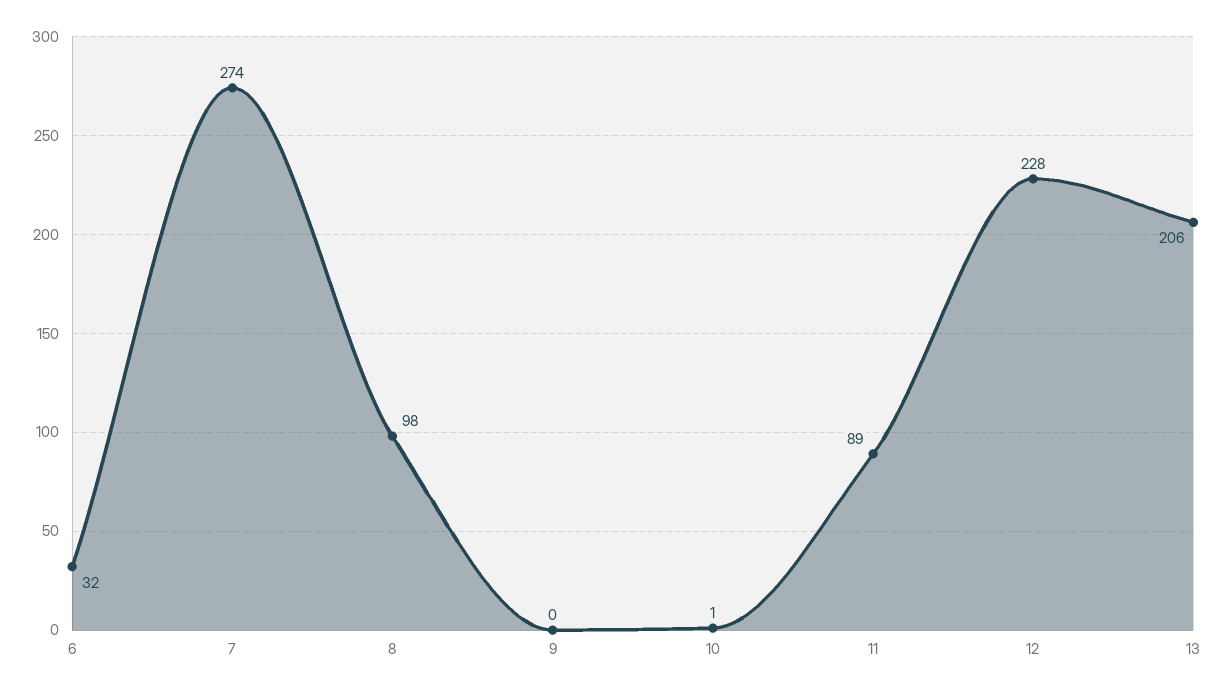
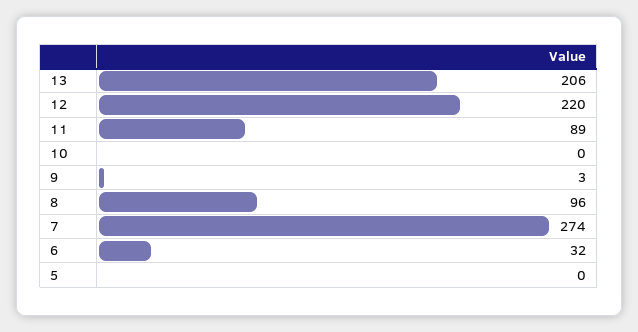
8: 98 -> 96
9: 0 -> 3
10: 1 -> 0
12: 228 -> 220
5: none -> 0

